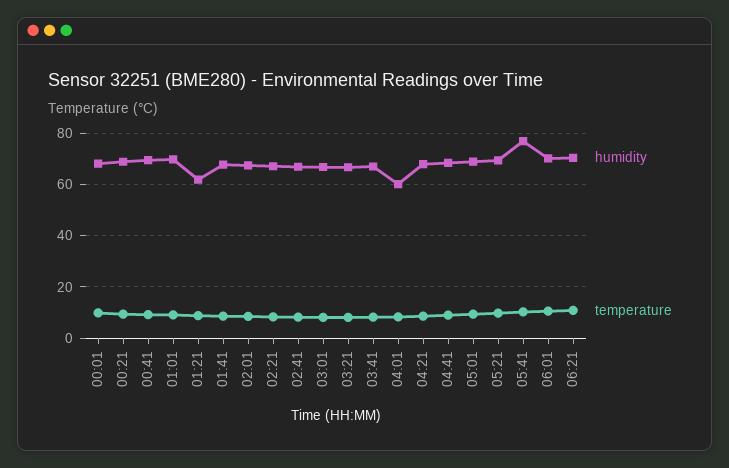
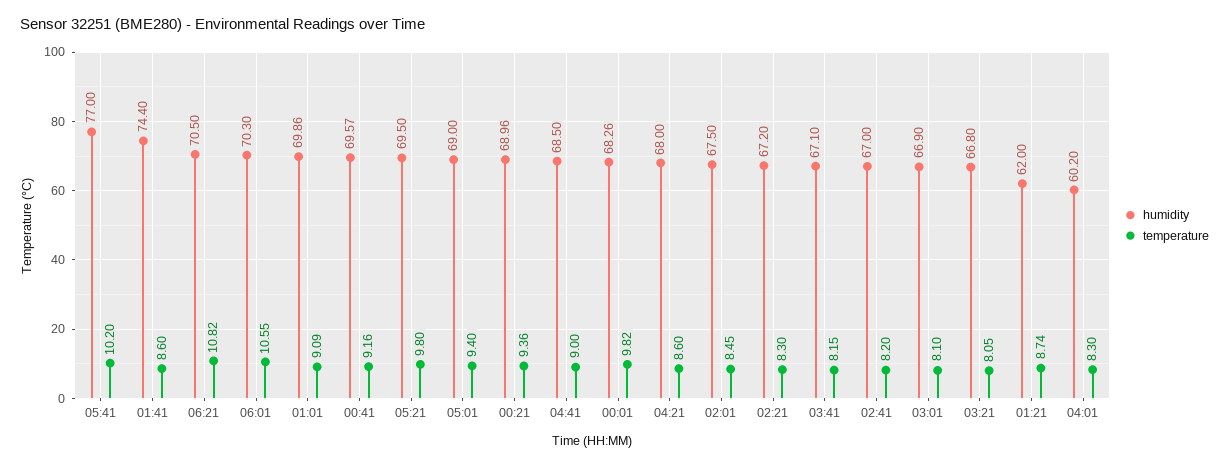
humidity, 01:41: 67.5 -> 74.4

